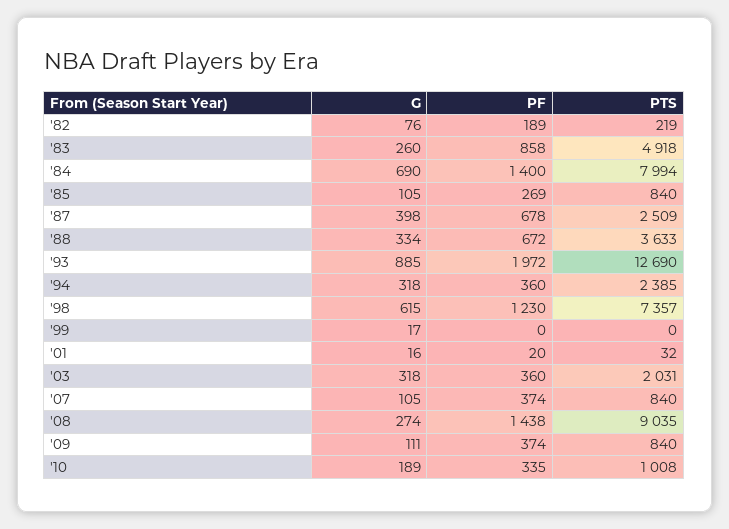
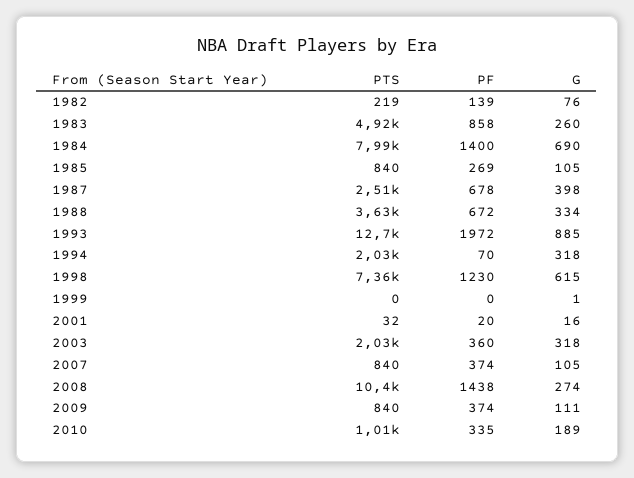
PF, '82: 189 -> 139
PF, '94: 360 -> 70
PTS, '94: 2385 -> 2030
G, '99: 17 -> 1
PTS, '08: 9035 -> 10400

